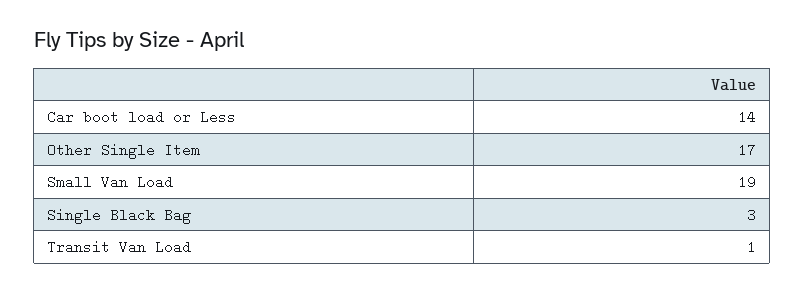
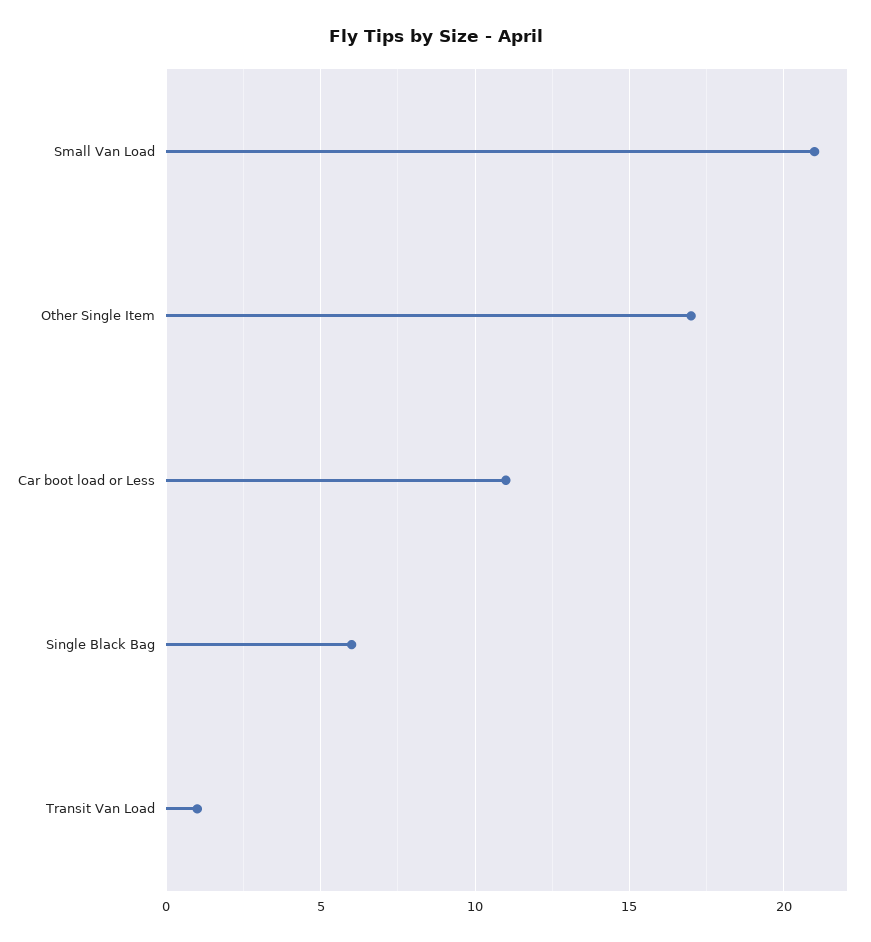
Car boot load or Less: 14 -> 11
Small Van Load: 19 -> 21
Single Black Bag: 3 -> 6

